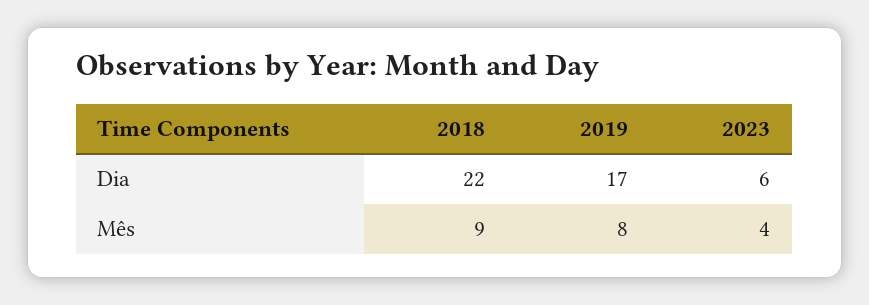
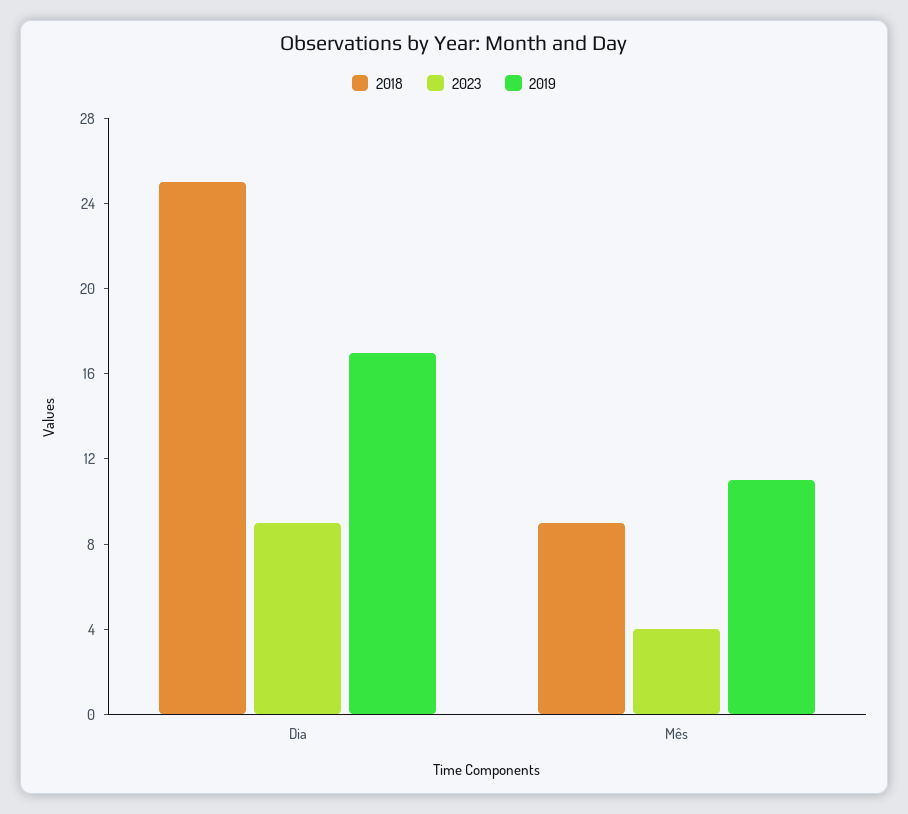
2018, Dia: 22 -> 25
2023, Dia: 6 -> 9
2019, Mês: 8 -> 11

